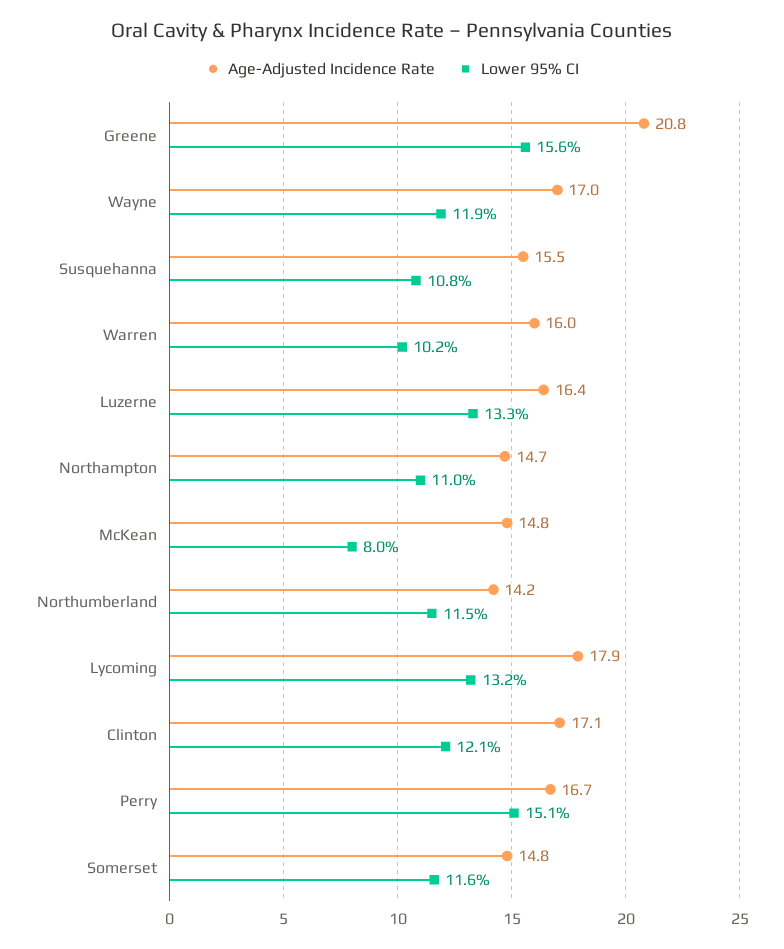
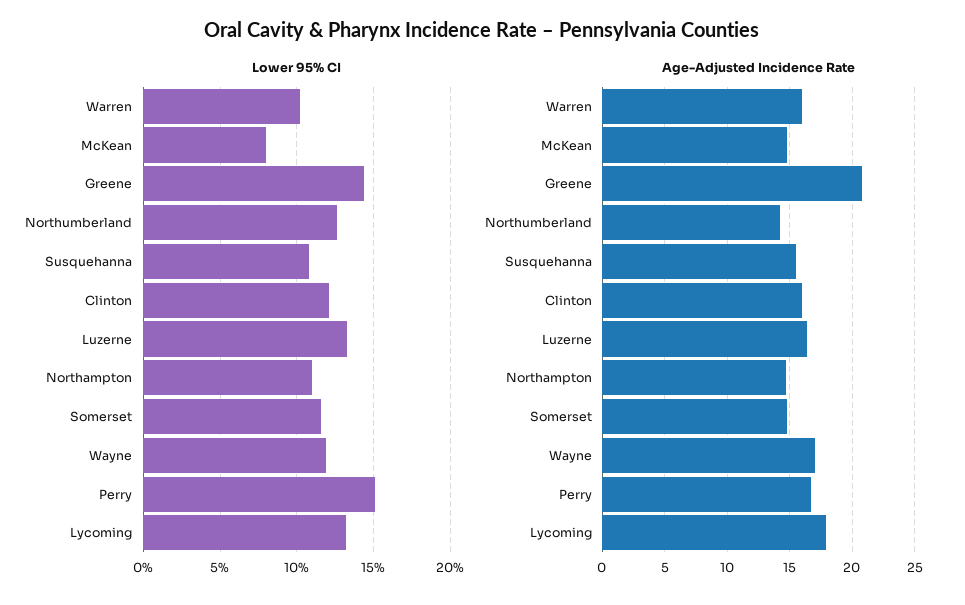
Lower 95% CI, Greene: 15.6 -> 14.5
Lower 95% CI, Northumberland: 11.5 -> 12.5
Age-Adjusted Incidence Rate, Clinton: 17.1 -> 16

